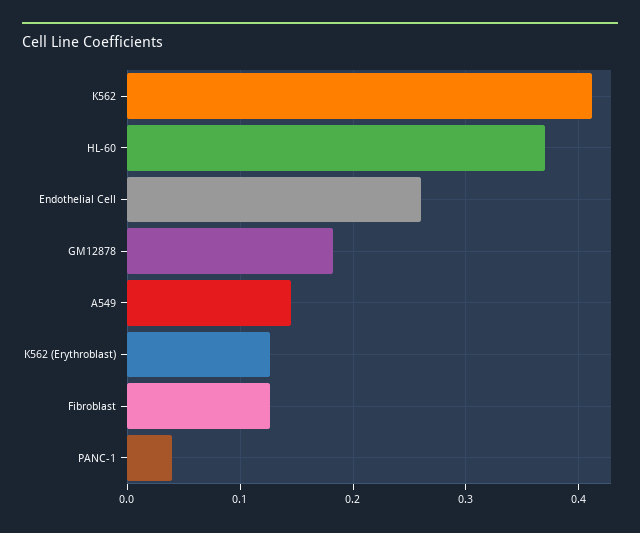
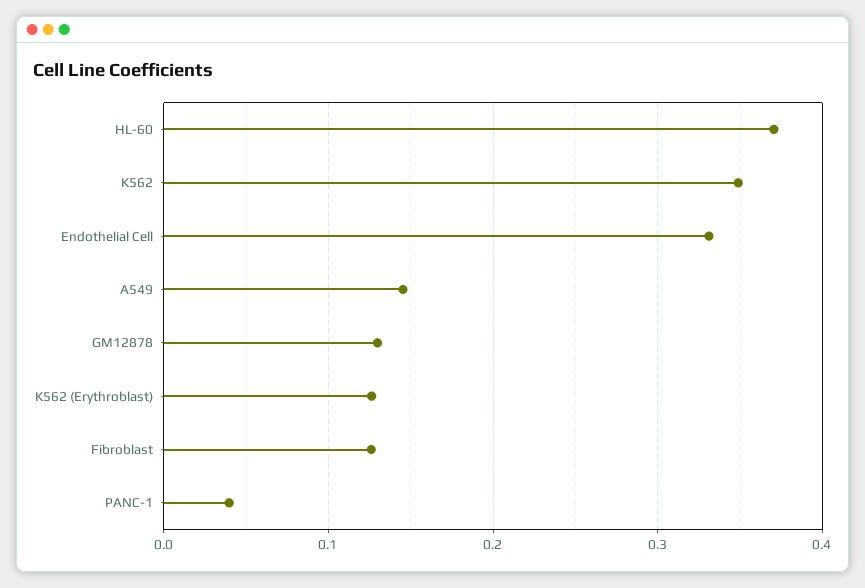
K562: 0.41 -> 0.35
Endothelial Cell: 0.26 -> 0.33
GM12878: 0.18 -> 0.13

